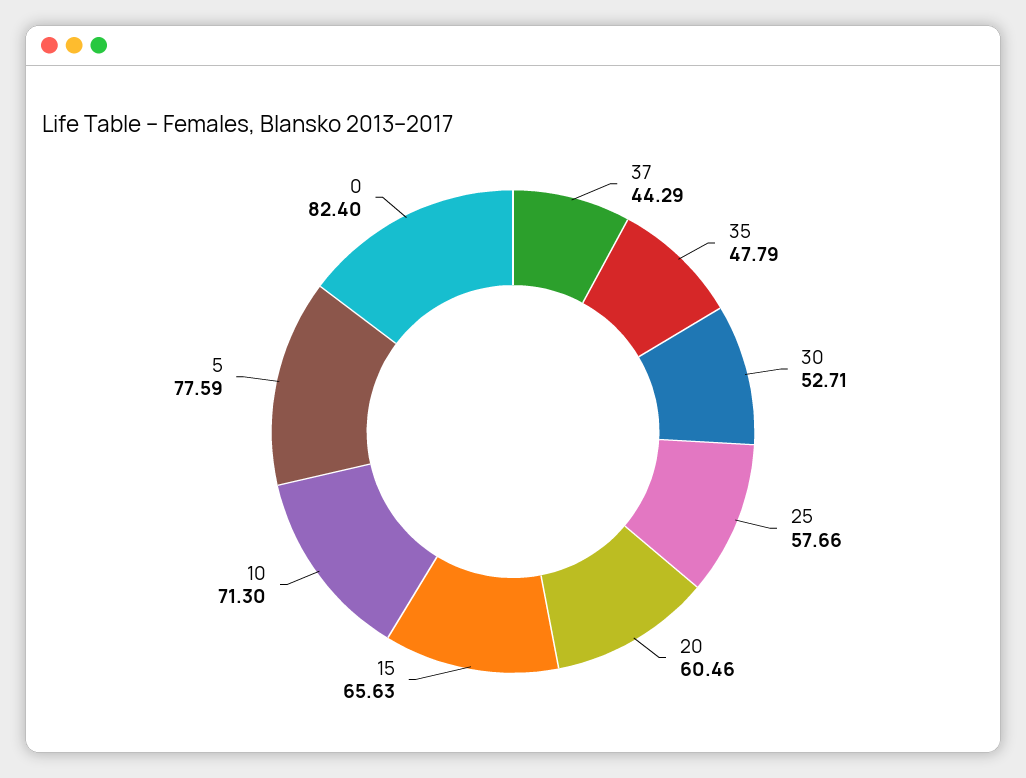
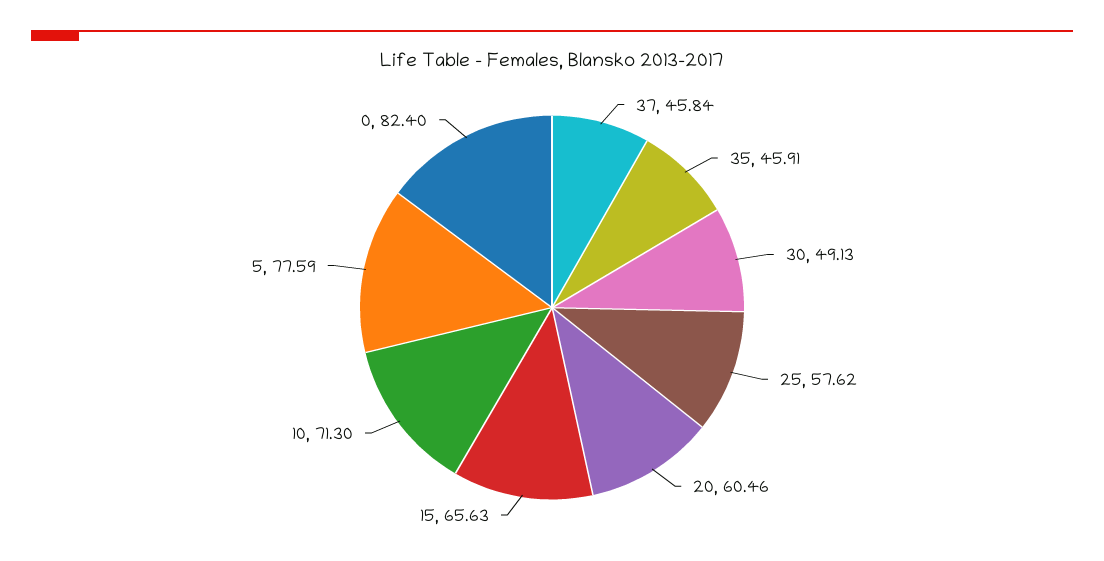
37: 44.29 -> 45.84
35: 47.79 -> 45.91
30: 52.71 -> 49.13
25: 57.66 -> 57.62

